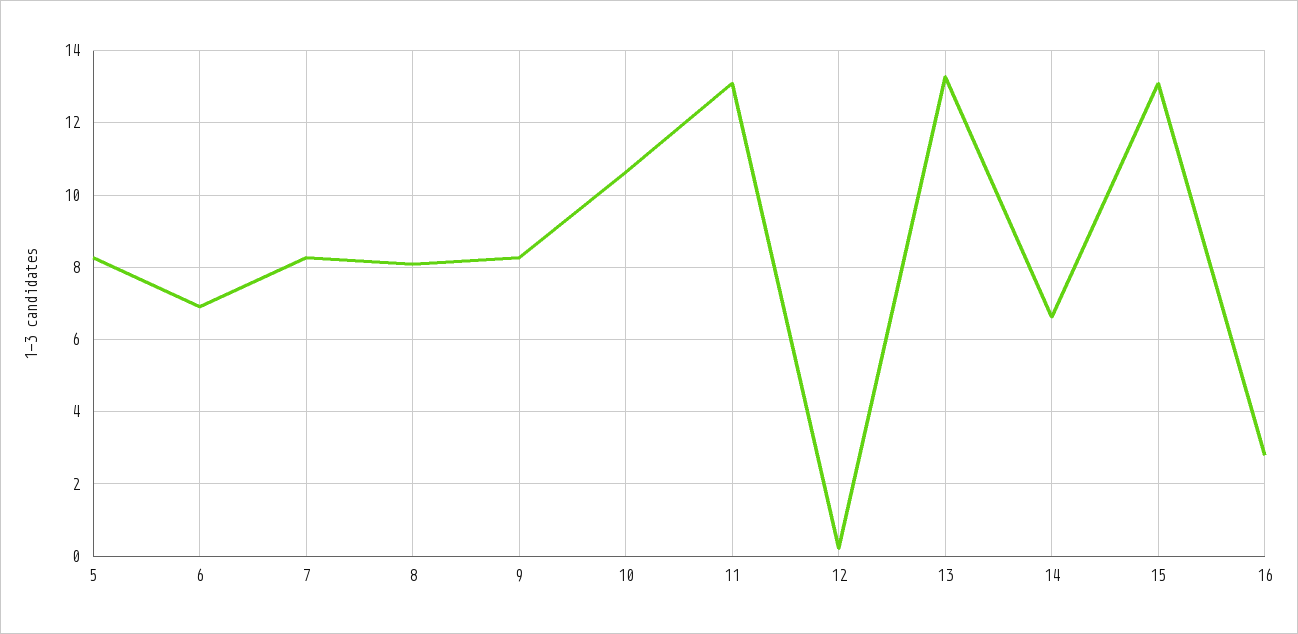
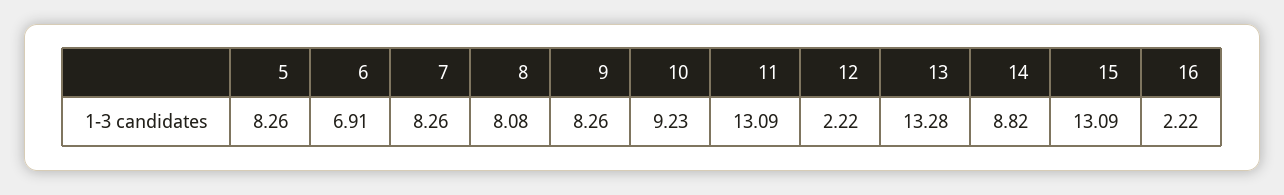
10: 10.6 -> 9.23
12: 0.2 -> 2.22
14: 6.6 -> 8.82
16: 2.8 -> 2.22

